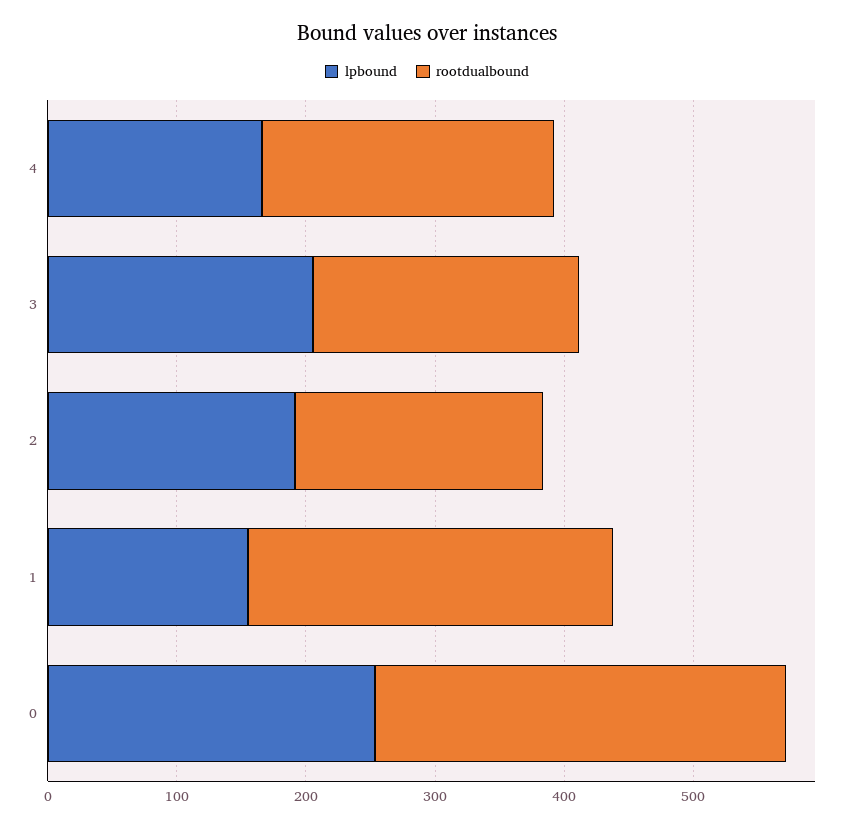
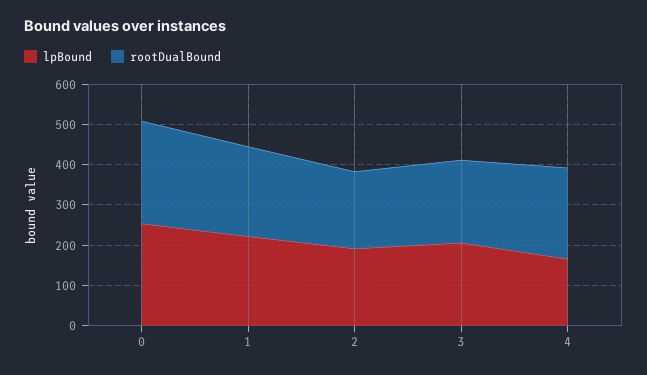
lpbound, 1: 160 -> 220
rootdualbound, 1: 280 -> 220
rootdualbound, 0: 320 -> 260

